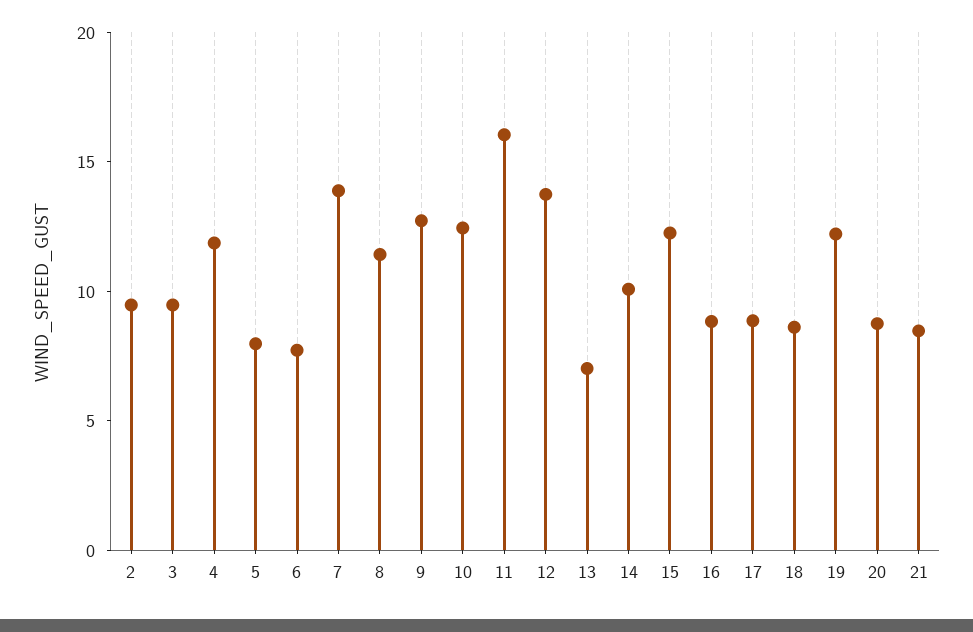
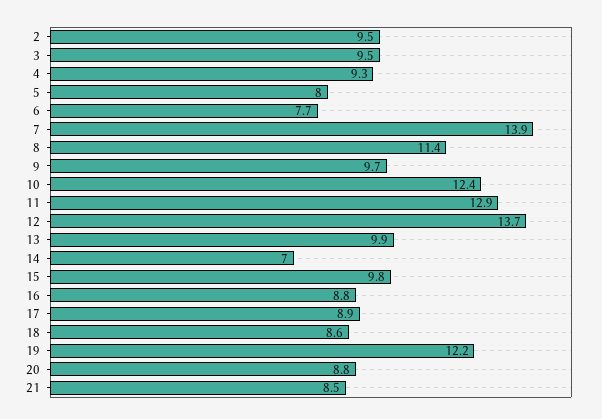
4: 12 -> 9.3
9: 13 -> 9.7
11: 16 -> 12.9
13: 7 -> 9.9
14: 10 -> 7
15: 12 -> 9.8

